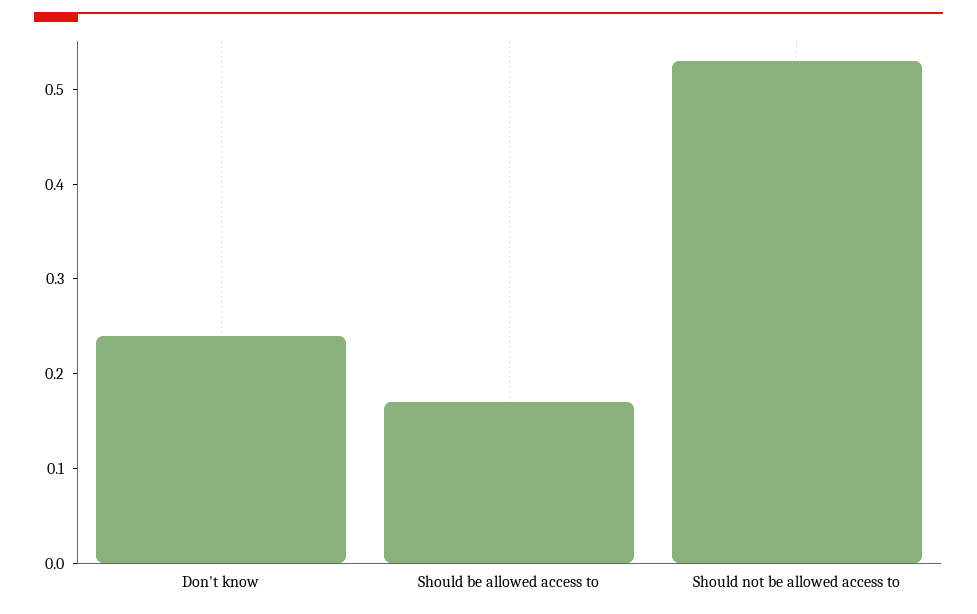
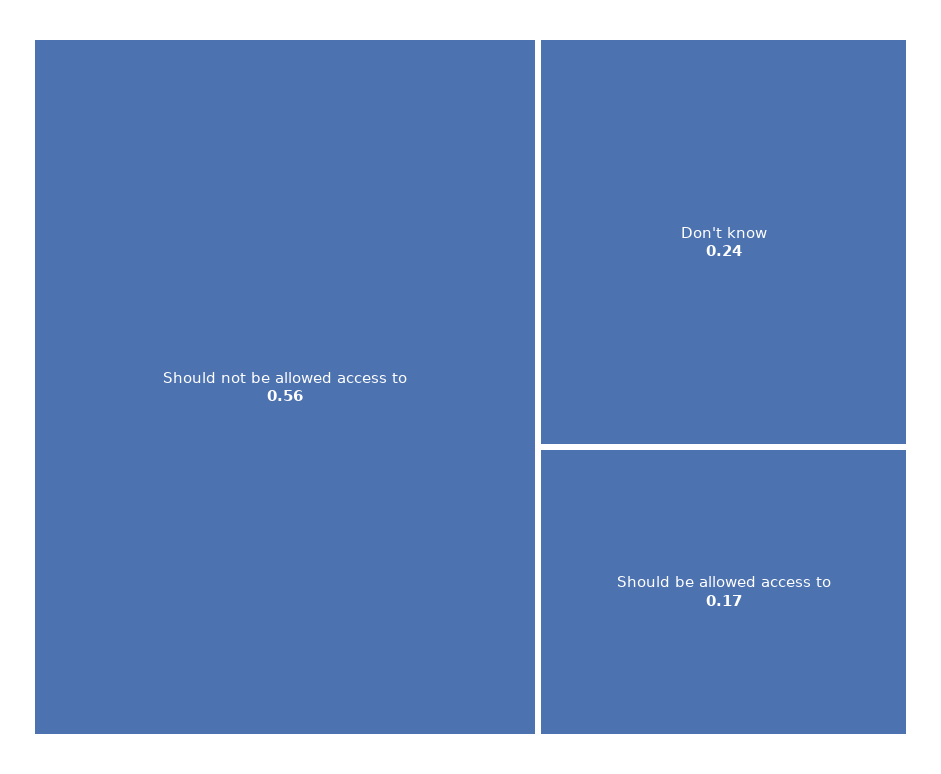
Should not be allowed access to: 0.53 -> 0.56

